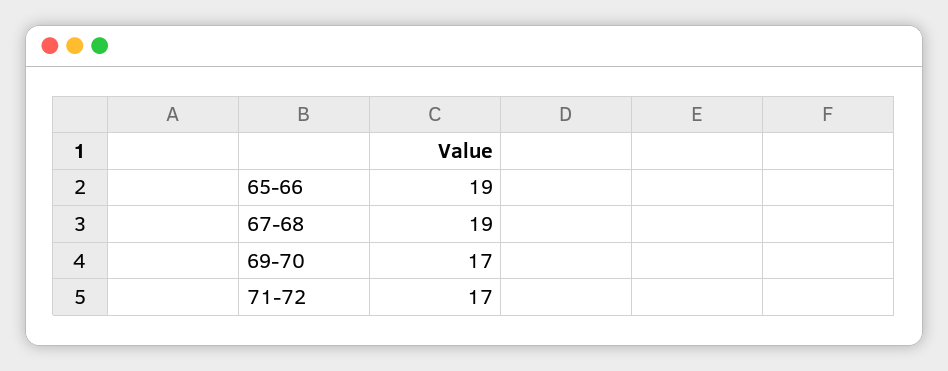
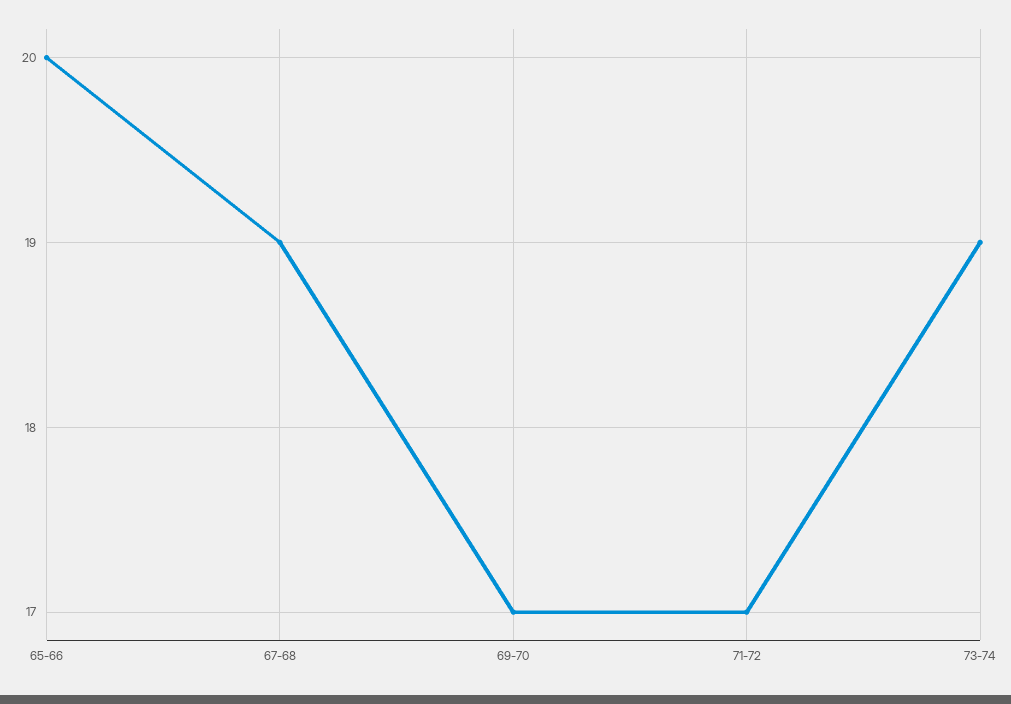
65-66: 19 -> 20
73-74: none -> 19

